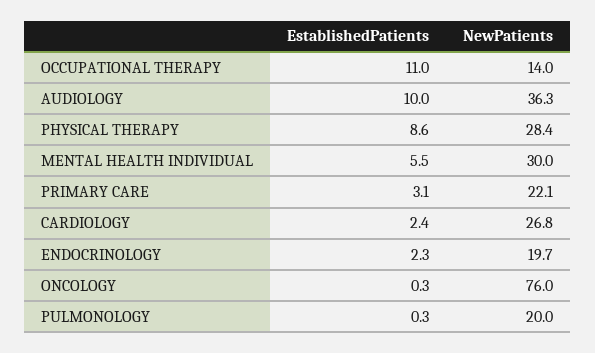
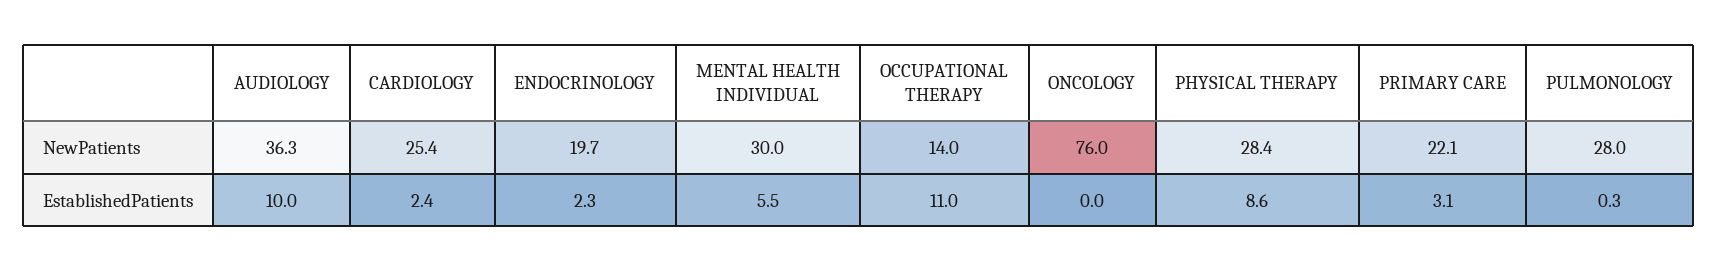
NewPatients, CARDIOLOGY: 26.8 -> 25.4
EstablishedPatients, ONCOLOGY: 0.3 -> 0
NewPatients, PULMONOLOGY: 20 -> 28

